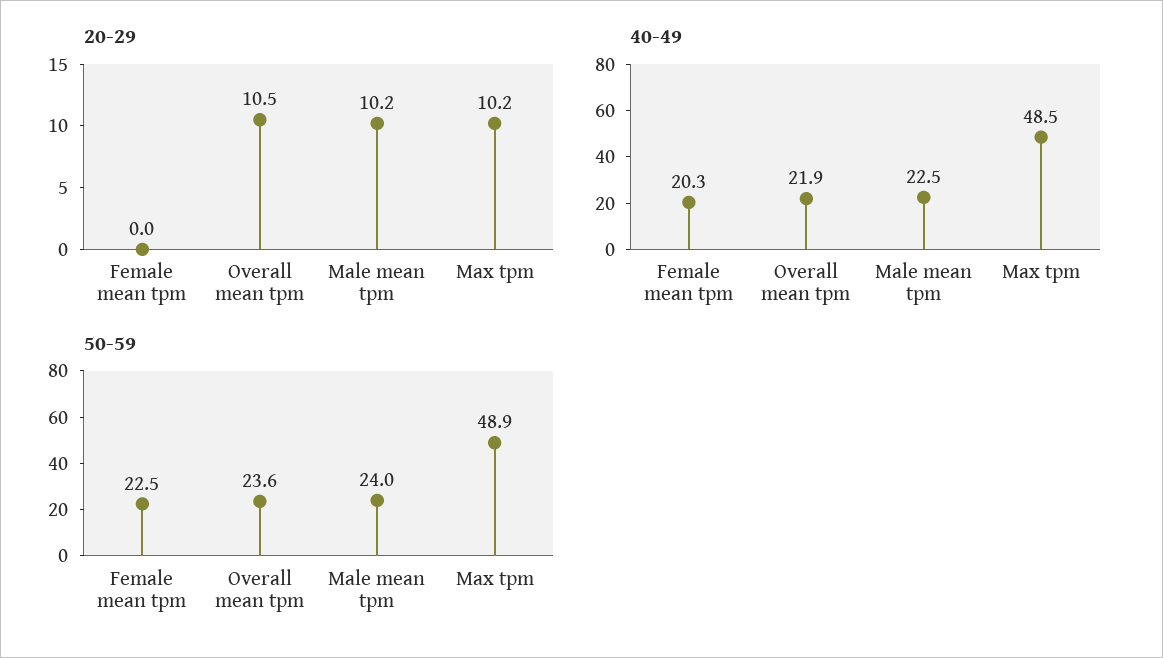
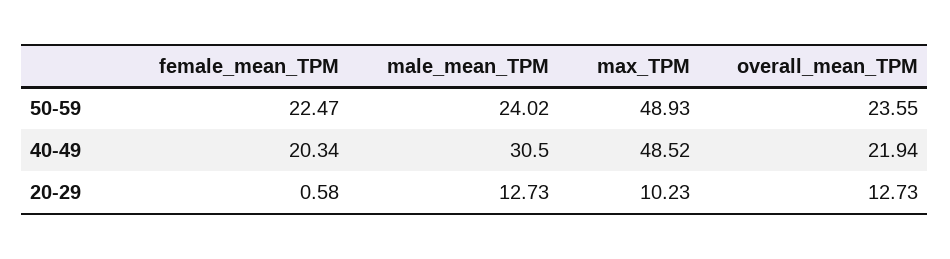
20-29, Female mean tpm: 0 -> 0.58
20-29, Overall mean tpm: 10.5 -> 12.73
20-29, Male mean tpm: 10.2 -> 12.73
40-49, Male mean tpm: 22.5 -> 30.5

